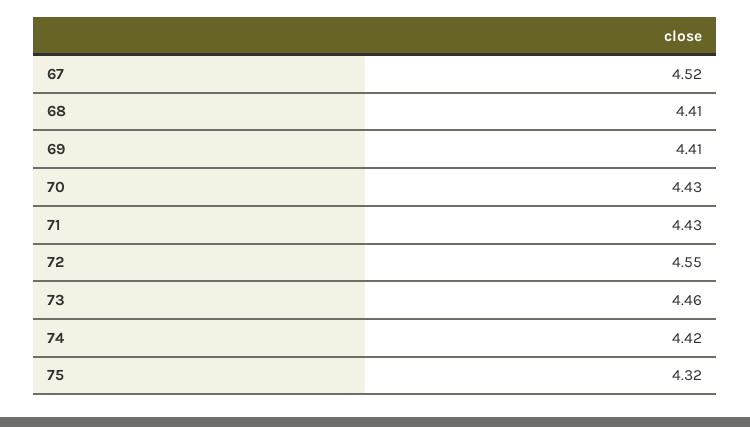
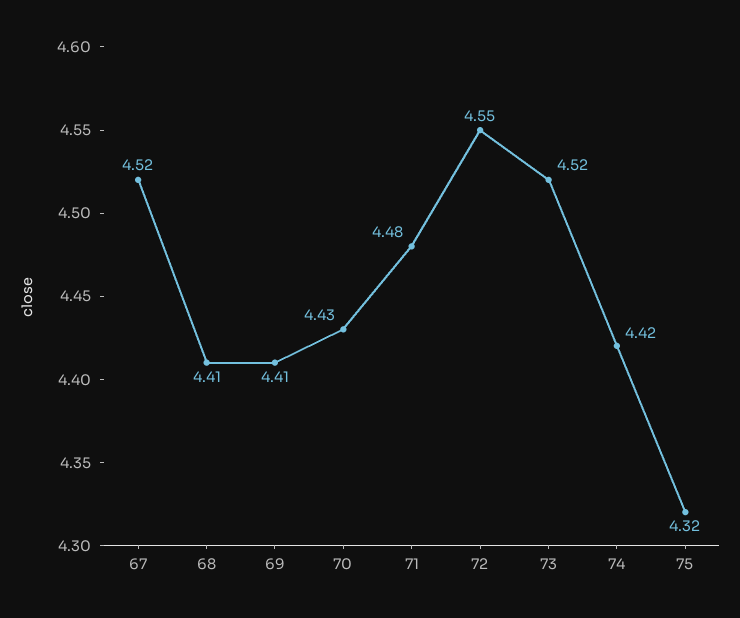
71: 4.43 -> 4.48
73: 4.46 -> 4.52

